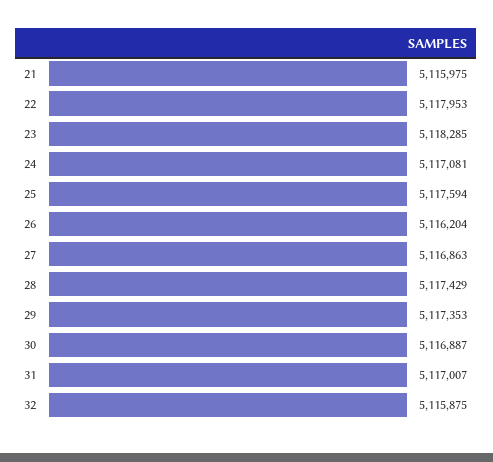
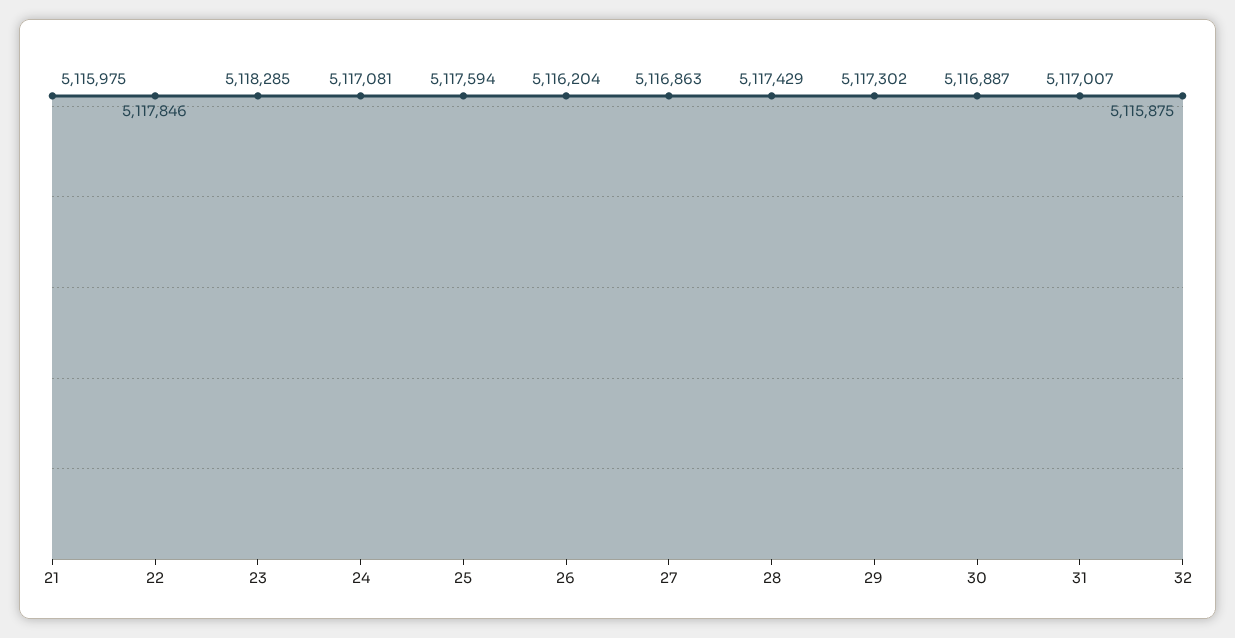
22: 5117953 -> 5117846
29: 5117353 -> 5117302

